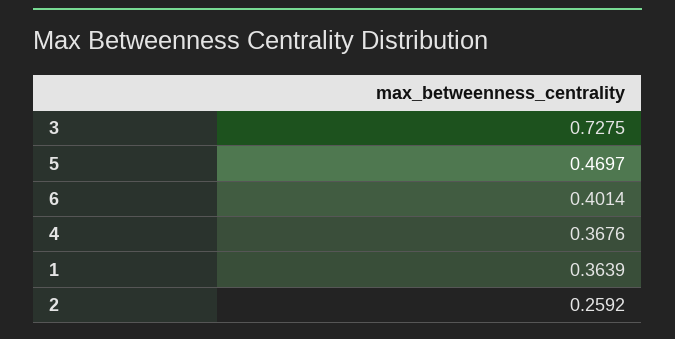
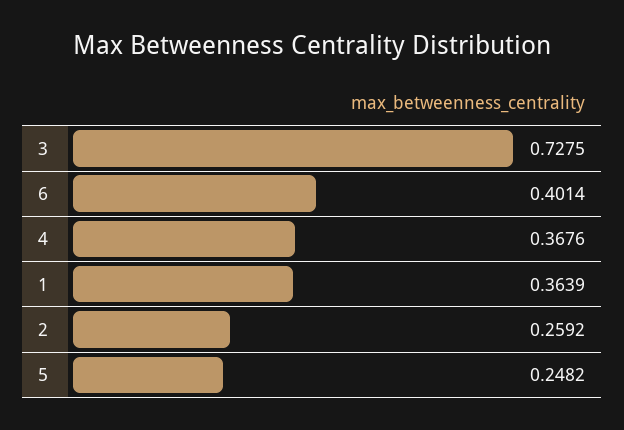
5: 0.4697 -> 0.2482

